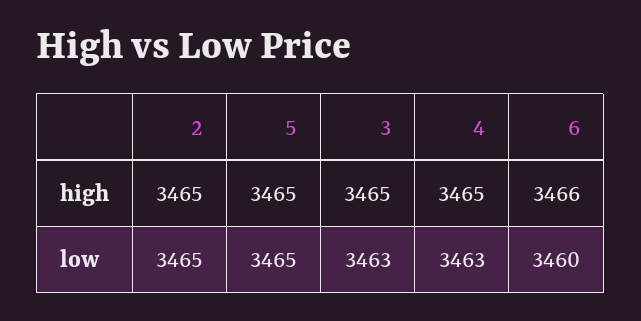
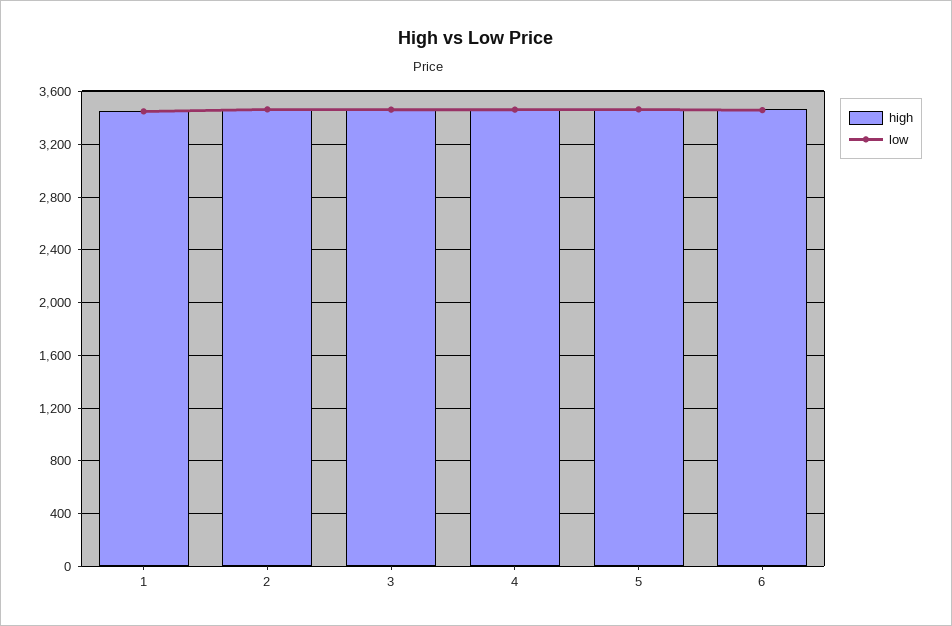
high, 1: none -> 3450
low, 1: none -> 3450

